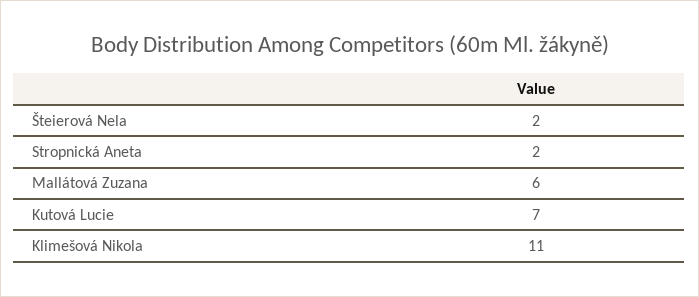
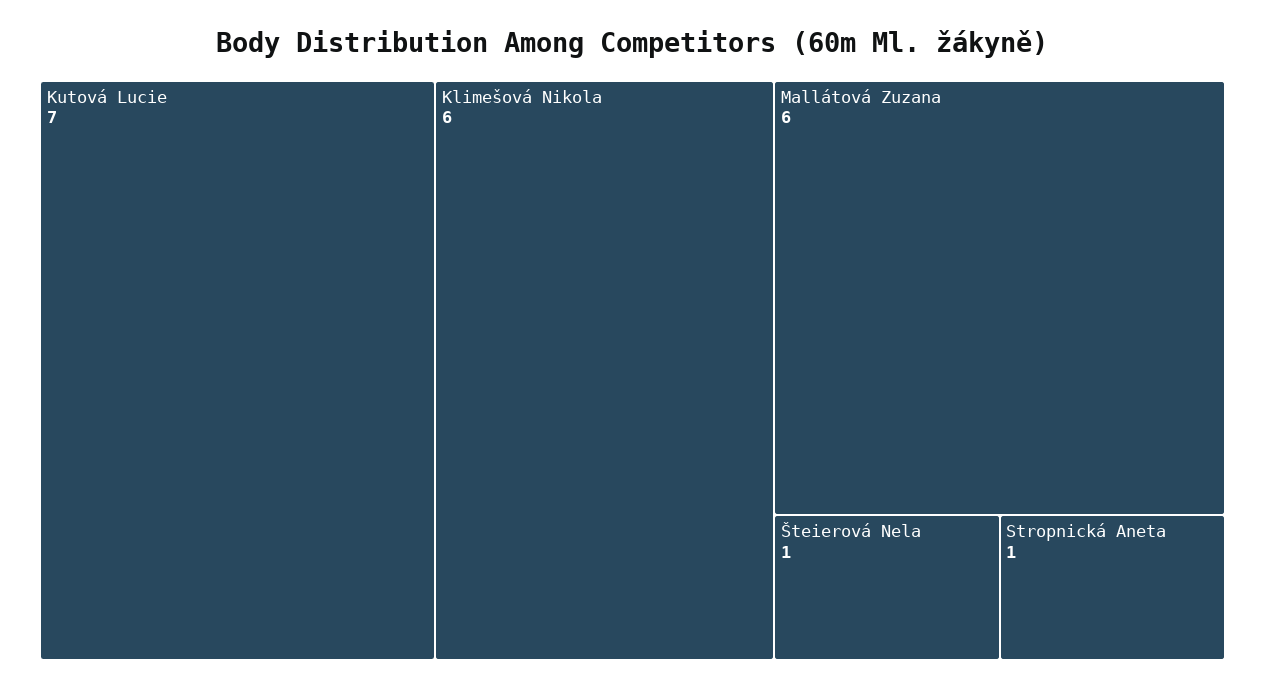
Šteierová Nela: 2 -> 1
Stropnická Aneta: 2 -> 1
Klimešová Nikola: 11 -> 6

